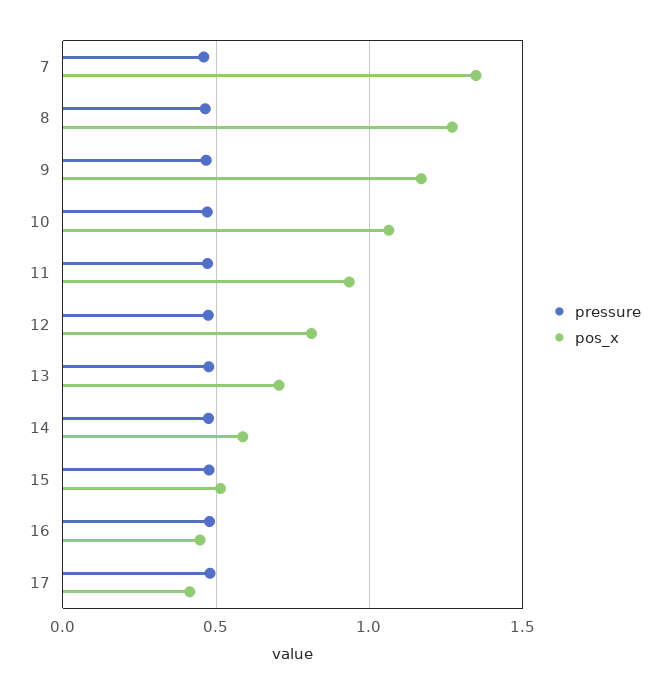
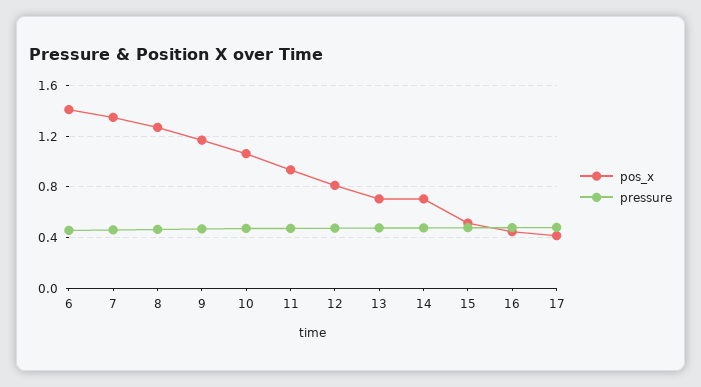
pos_x, 14: 0.6 -> 0.7
pos_x, 6: none -> 1.4
pressure, 6: none -> 0.45

